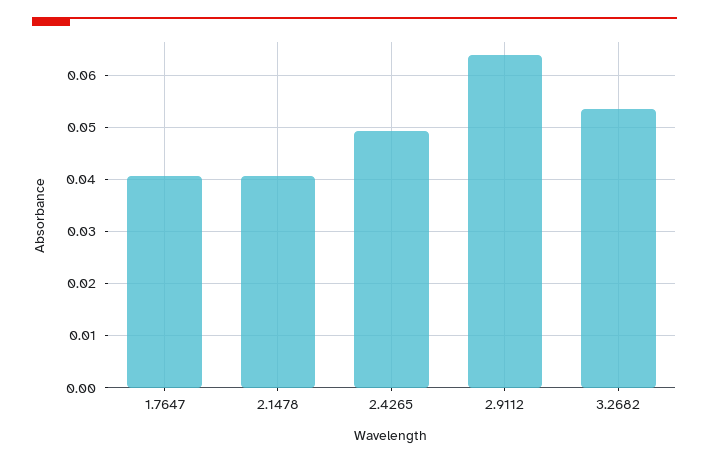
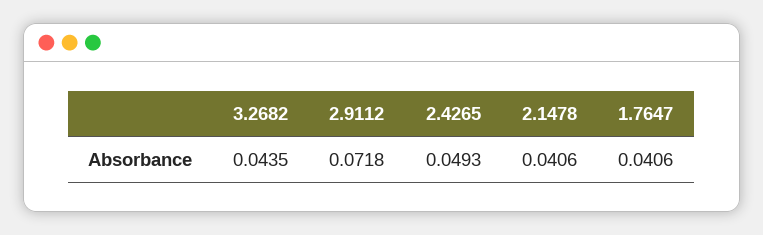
2.9112: 0.064 -> 0.0718
3.2682: 0.054 -> 0.0435

